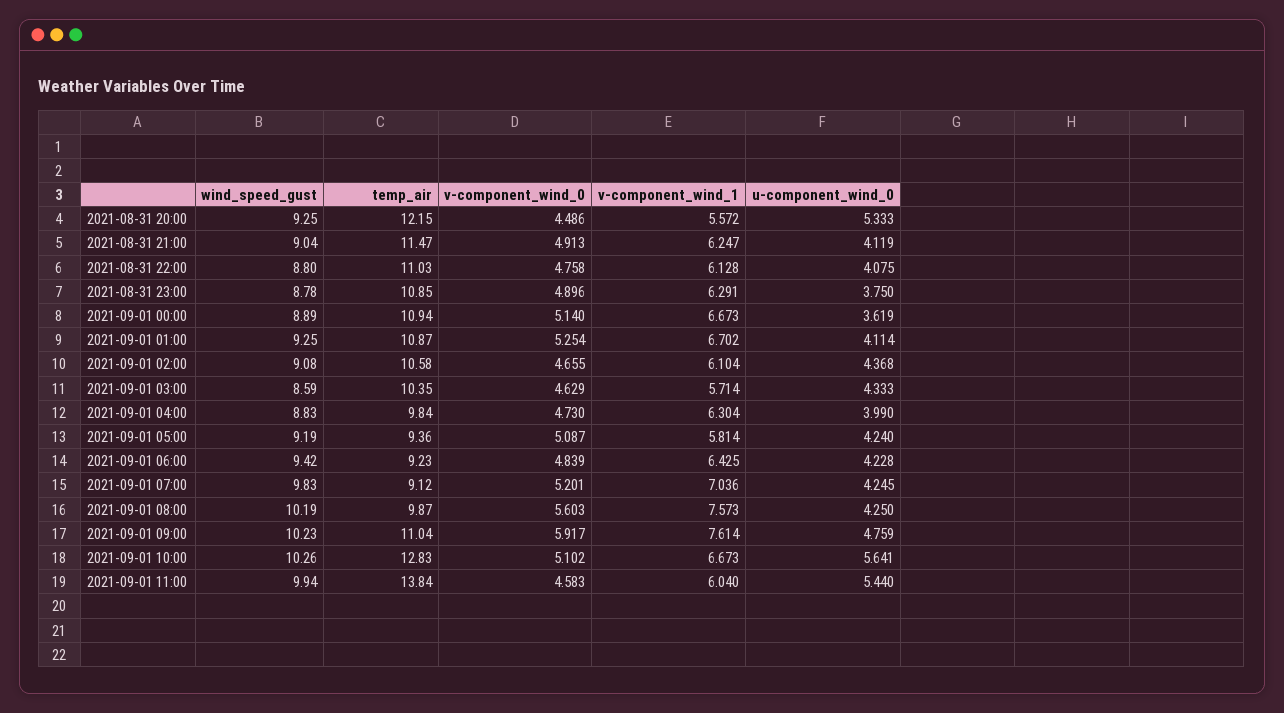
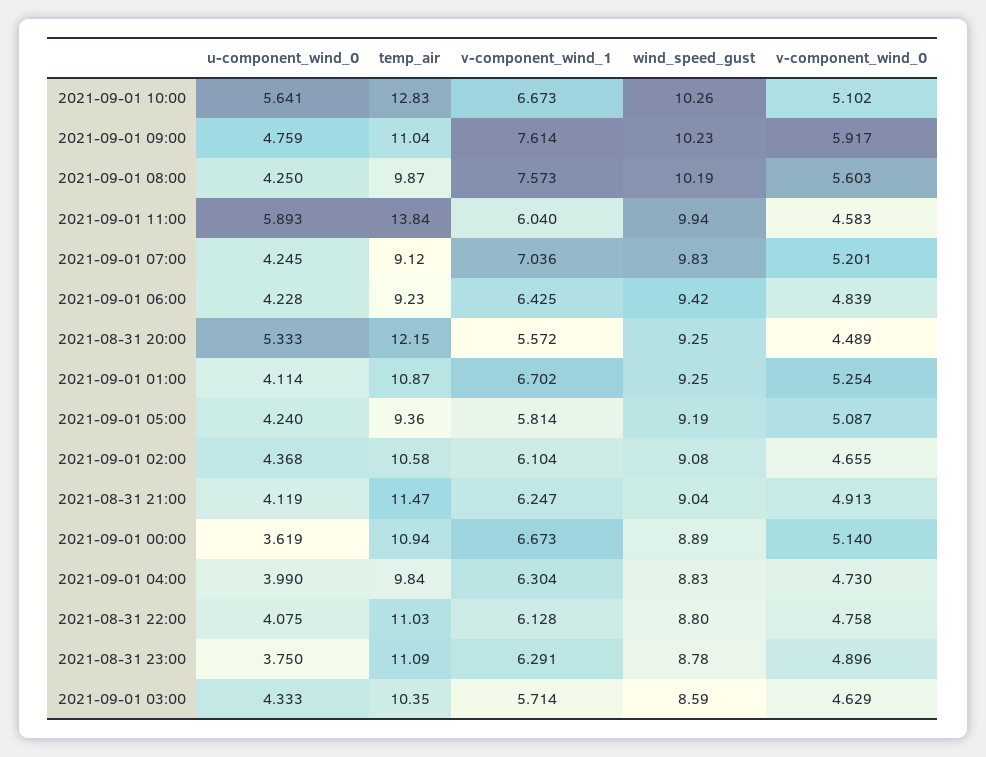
v-component_wind_0, 2021-08-31 20:00: 4.486 -> 4.489
temp_air, 2021-08-31 23:00: 10.85 -> 11.09
u-component_wind_0, 2021-09-01 11:00: 5.44 -> 5.893

